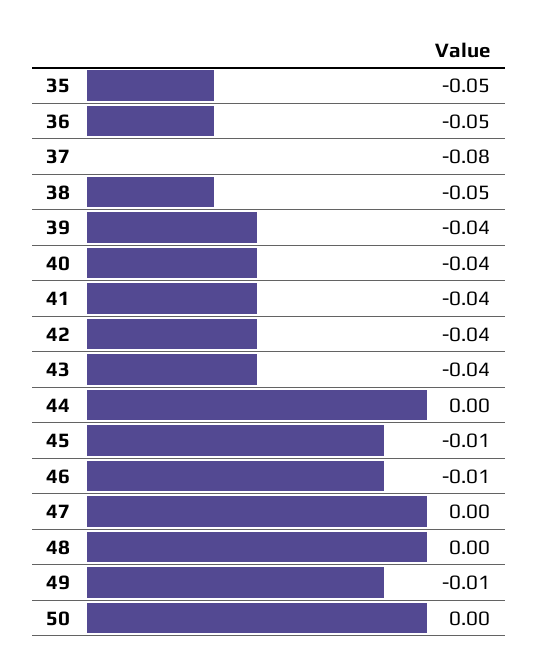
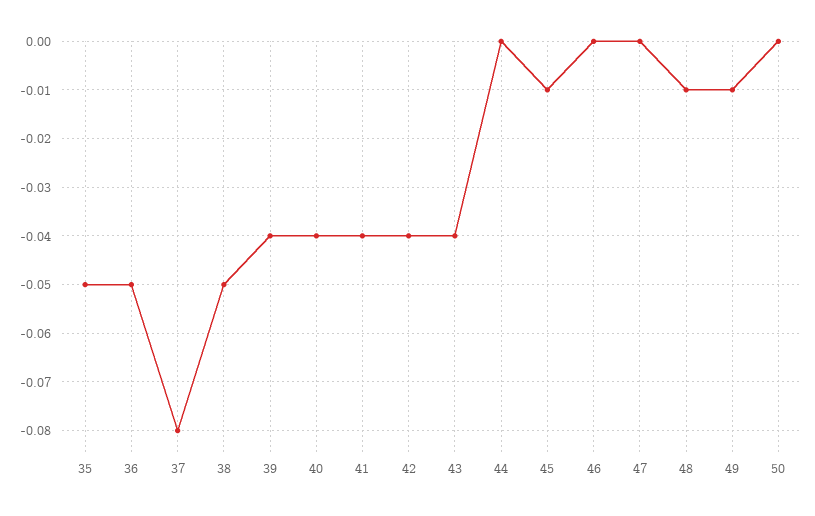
46: -0.01 -> 0
48: 0 -> -0.01

